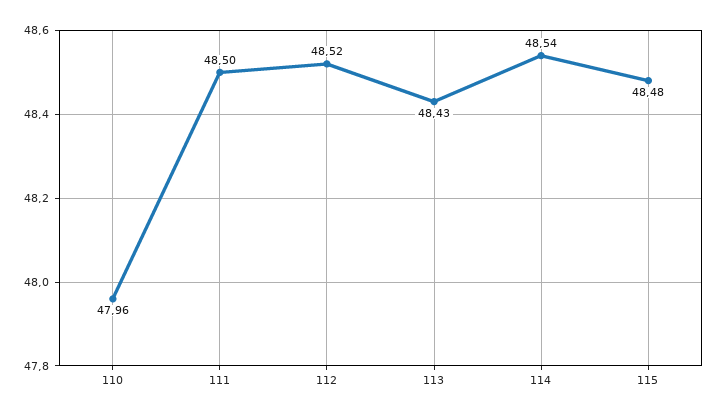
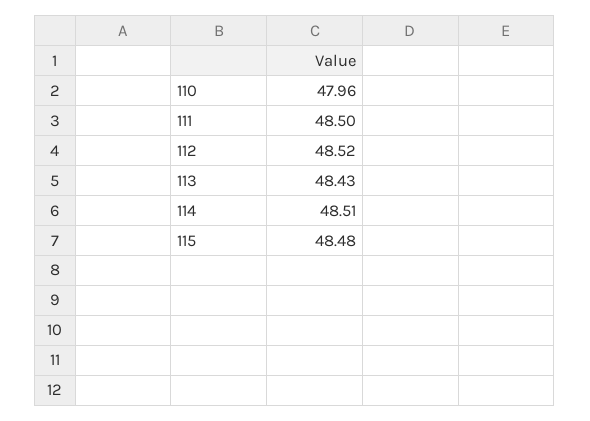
114: 48.54 -> 48.51

